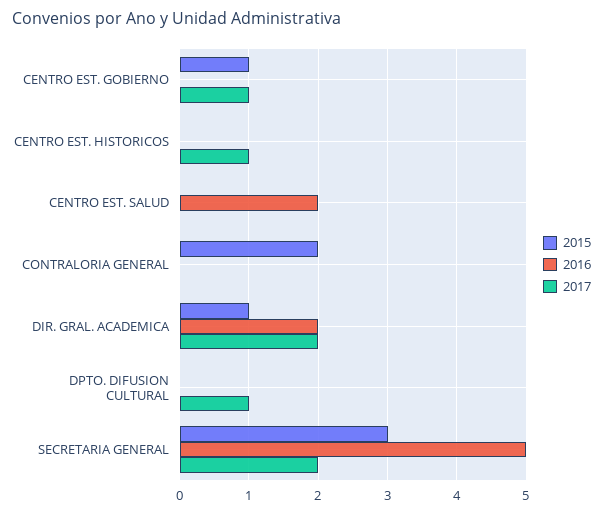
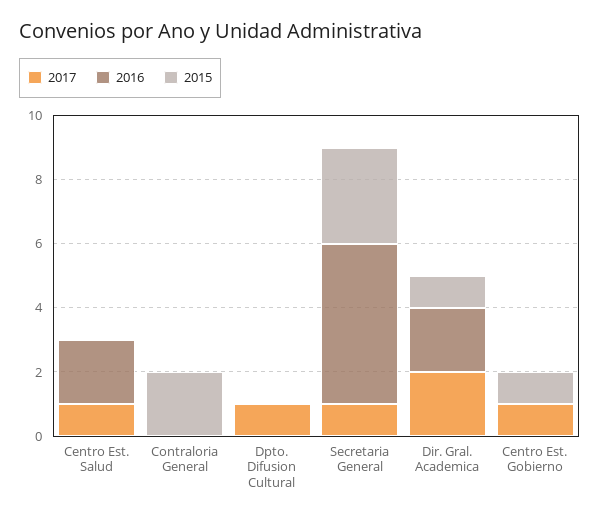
2015, CENTRO EST. HISTORICOS: 0 -> none
2016, CENTRO EST. HISTORICOS: 0 -> none
2017, CENTRO EST. HISTORICOS: 1 -> none
2017, CENTRO EST. SALUD: 0 -> 1
2017, SECRETARIA GENERAL: 2 -> 1

